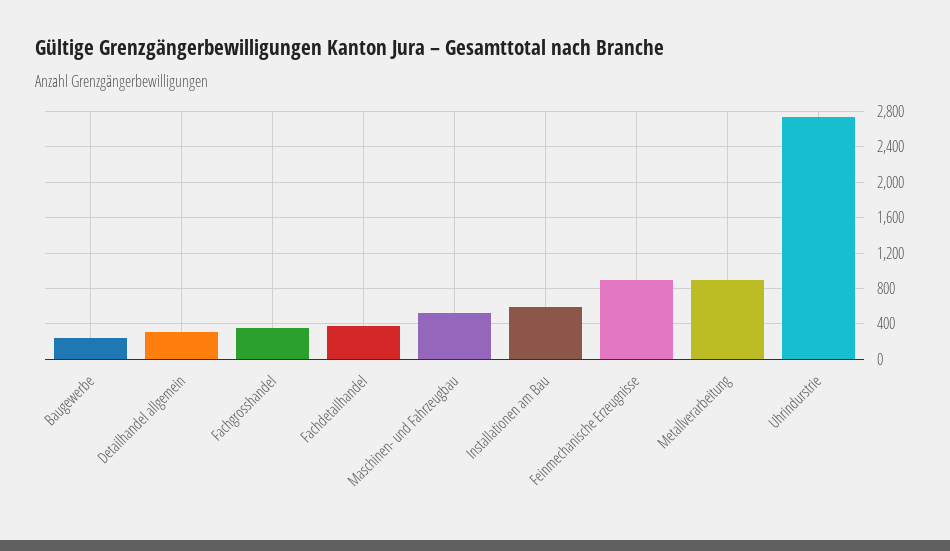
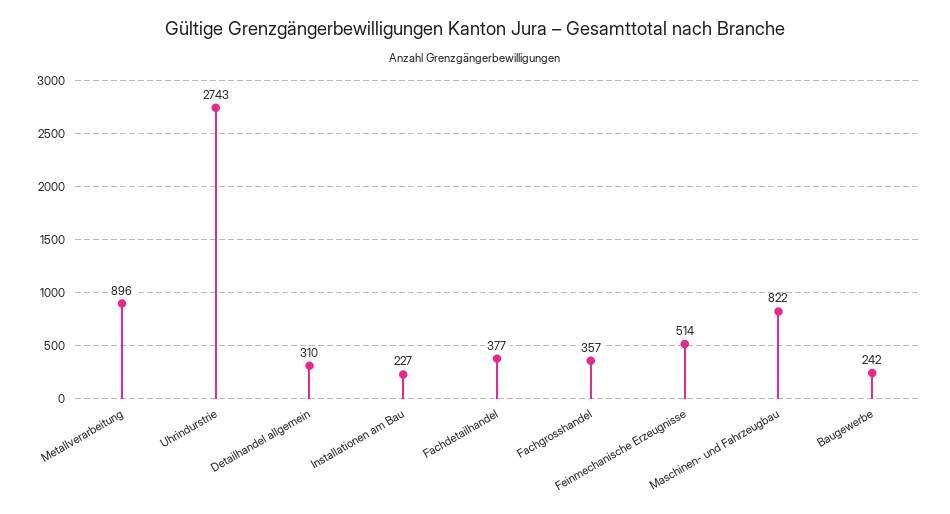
Maschinen- und Fahrzeugbau: 500 -> 822
Installationen am Bau: 600 -> 227
Feinmechanische Erzeugnisse: 900 -> 514

